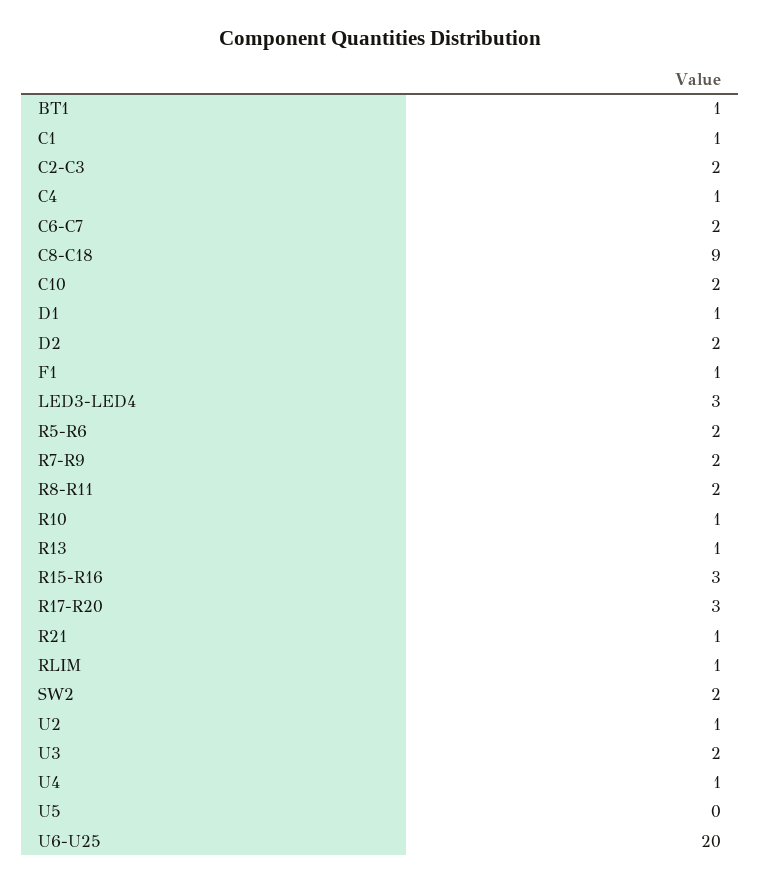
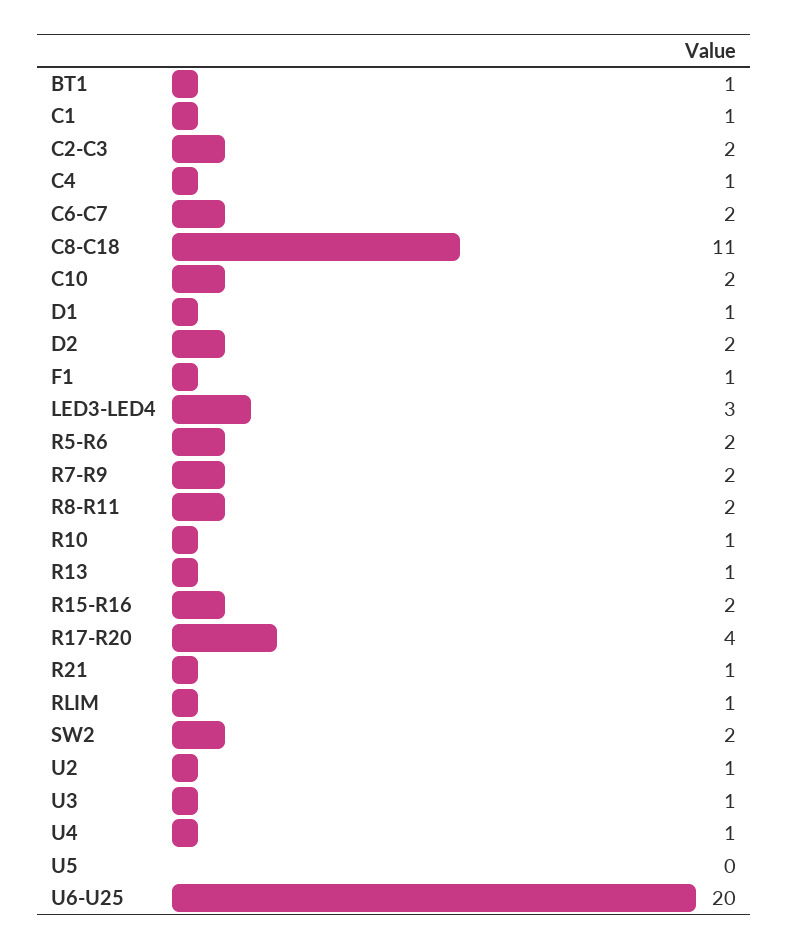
C8-C18: 9 -> 11
R15-R16: 3 -> 2
R17-R20: 3 -> 4
U3: 2 -> 1

